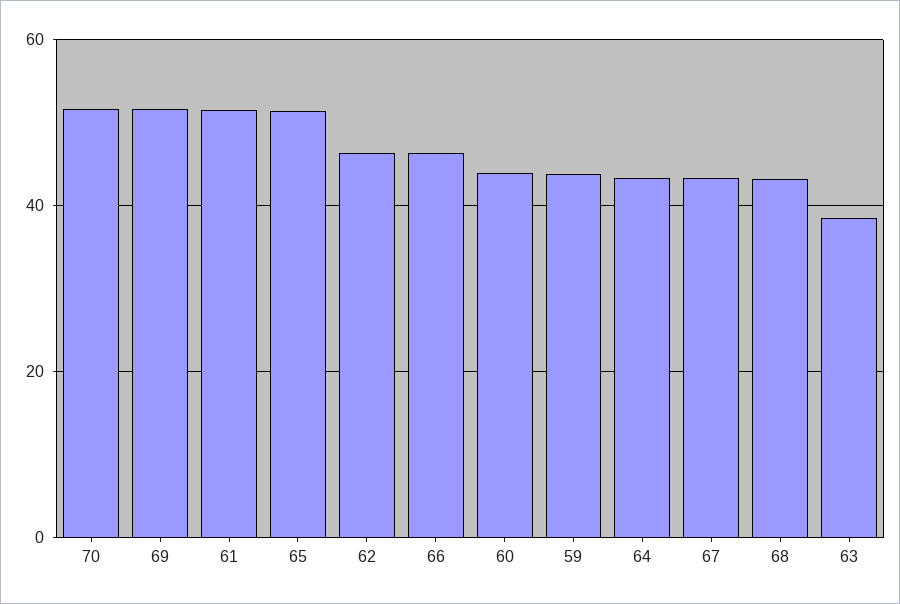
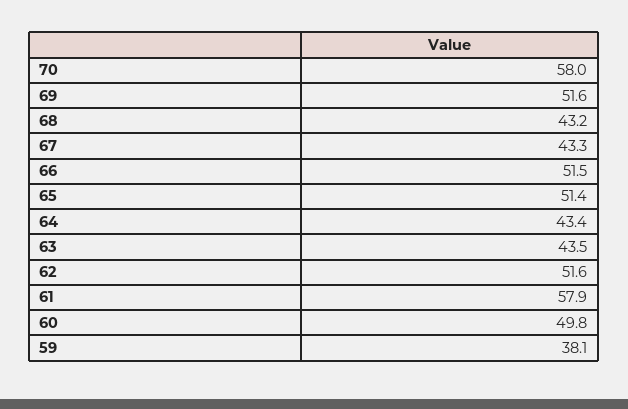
70: 52 -> 58
61: 52 -> 57.9
62: 46 -> 51.6
66: 46 -> 51.5
60: 44 -> 49.8
59: 44 -> 38.1
63: 38 -> 43.5

